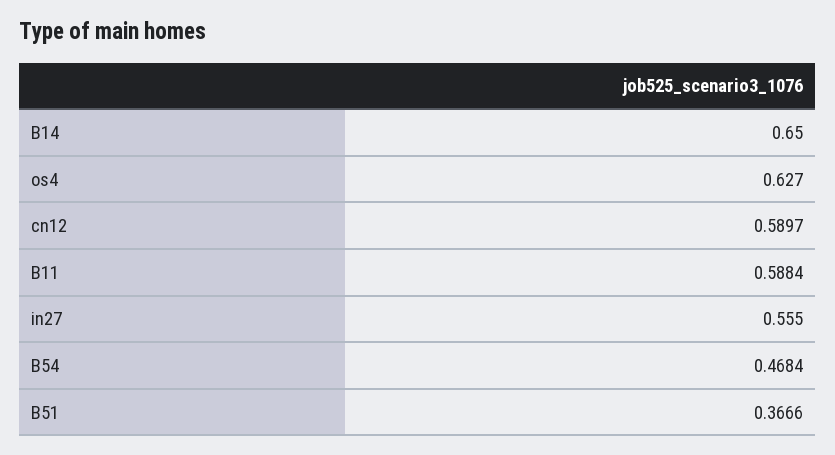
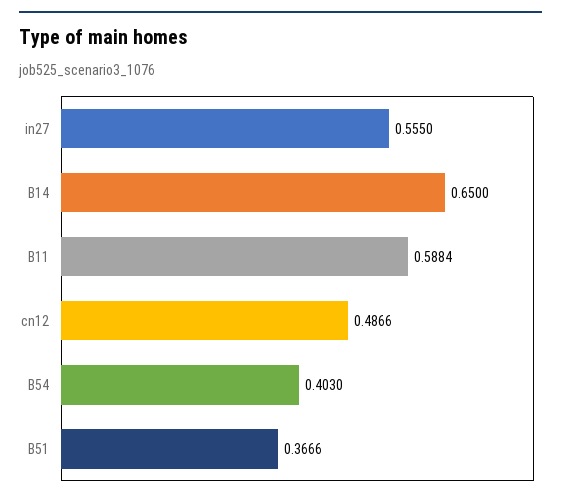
os4: 0.627 -> none
cn12: 0.5897 -> 0.4866
B54: 0.4684 -> 0.403

